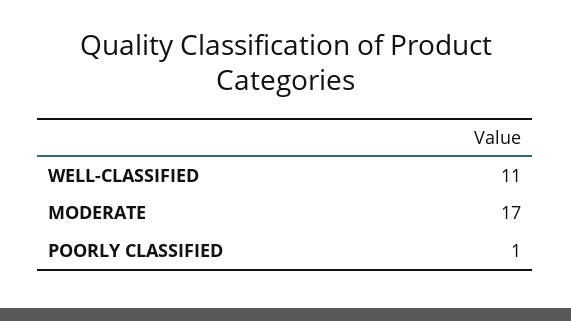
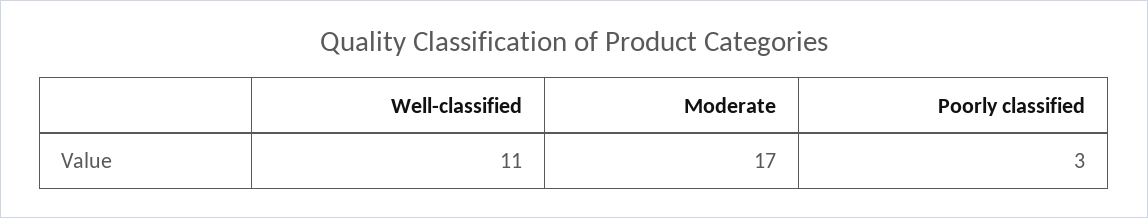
POORLY CLASSIFIED: 1 -> 3

